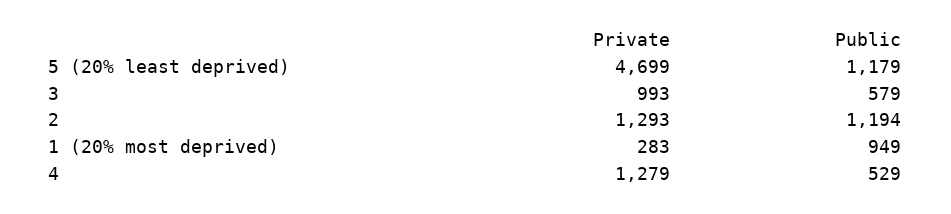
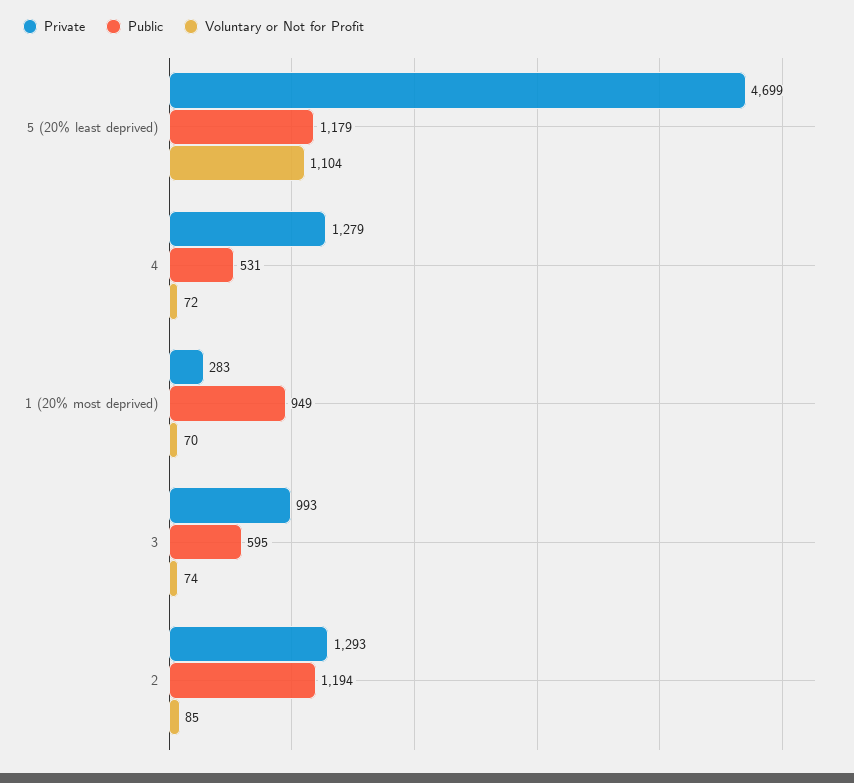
Public, 3: 579 -> 595
Public, 4: 529 -> 531
Voluntary or Not for Profit, 5 (20% least deprived): none -> 1104
Voluntary or Not for Profit, 4: none -> 72
Voluntary or Not for Profit, 1 (20% most deprived): none -> 70
Voluntary or Not for Profit, 3: none -> 74
Voluntary or Not for Profit, 2: none -> 85

